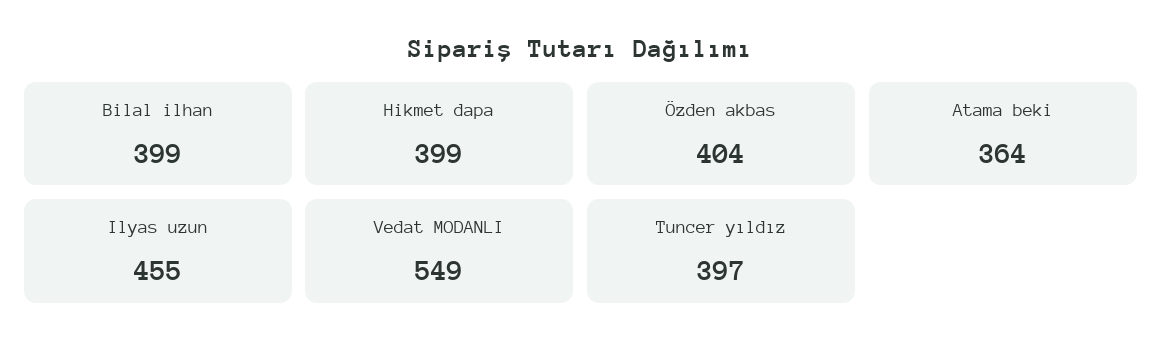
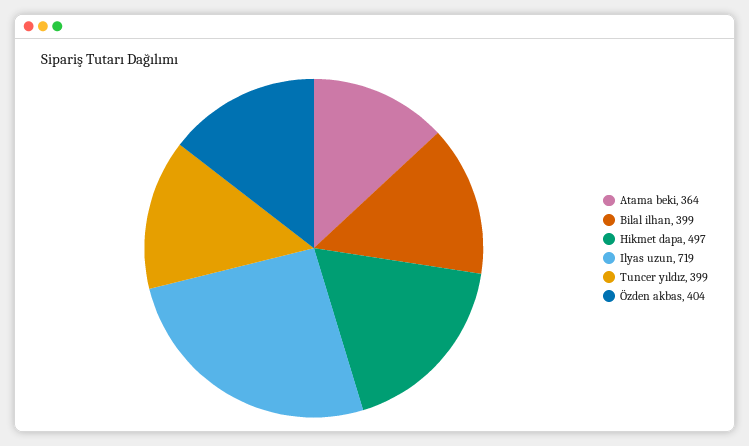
Hikmet dapa: 399 -> 497
Ilyas uzun: 455 -> 719
Vedat MODANLI: 549 -> none
Tuncer yıldız: 397 -> 399

